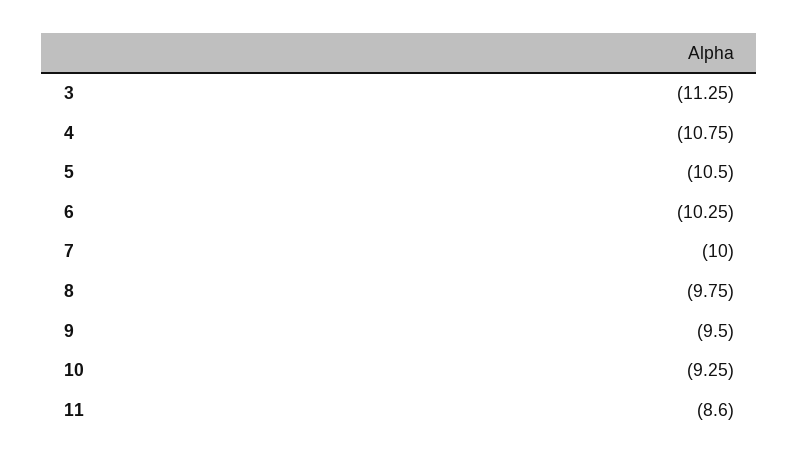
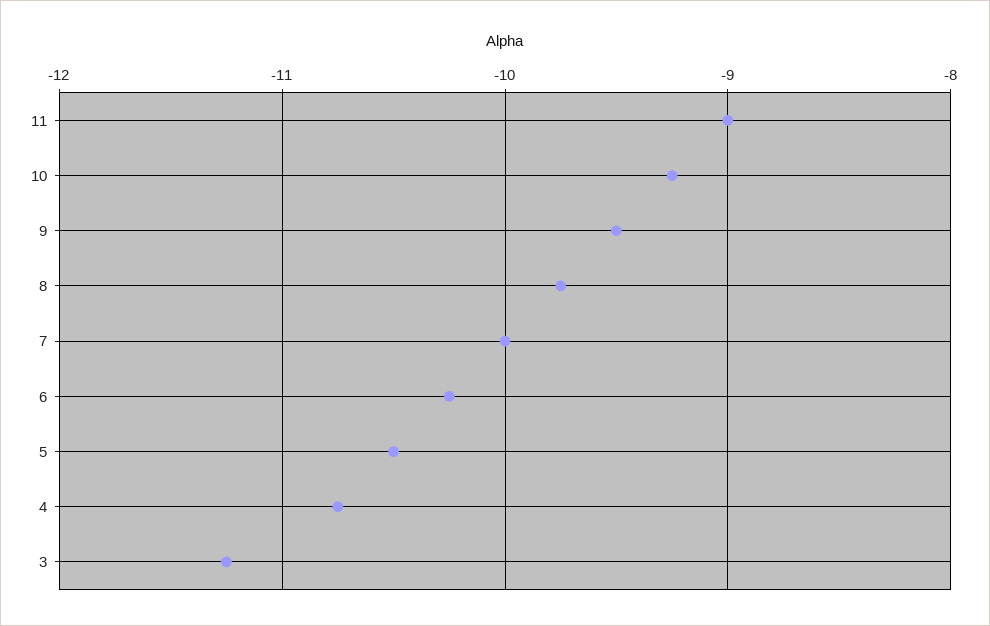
11: -8.6 -> -9

